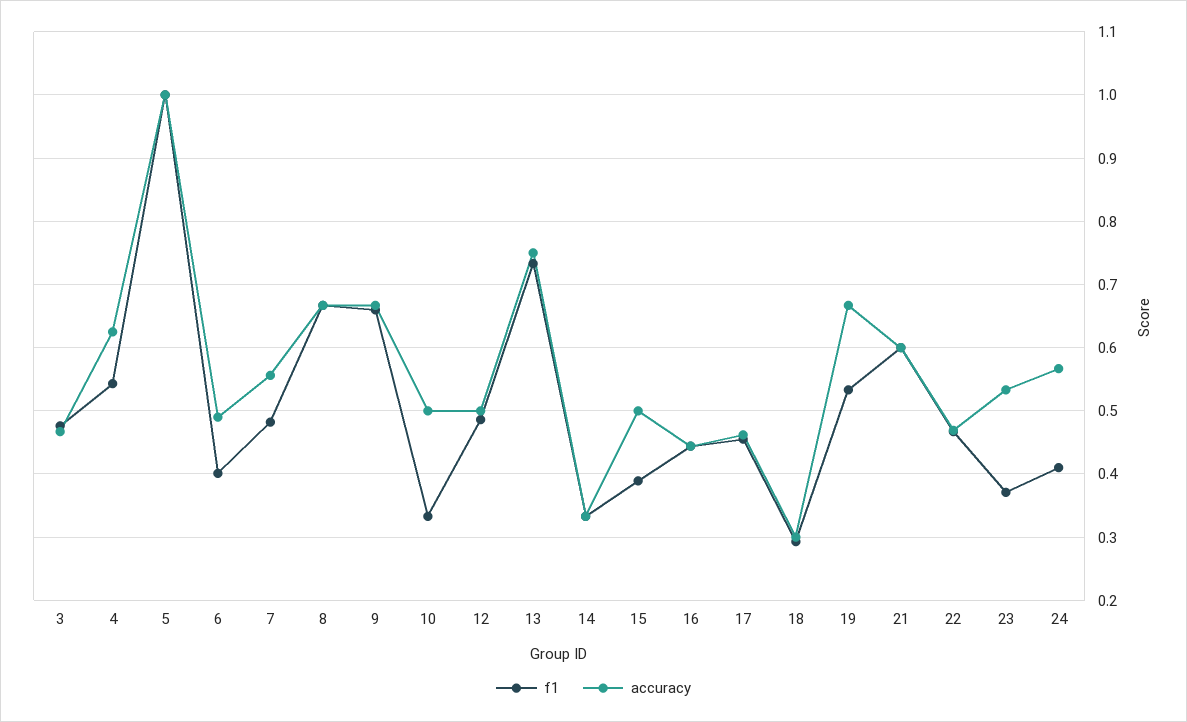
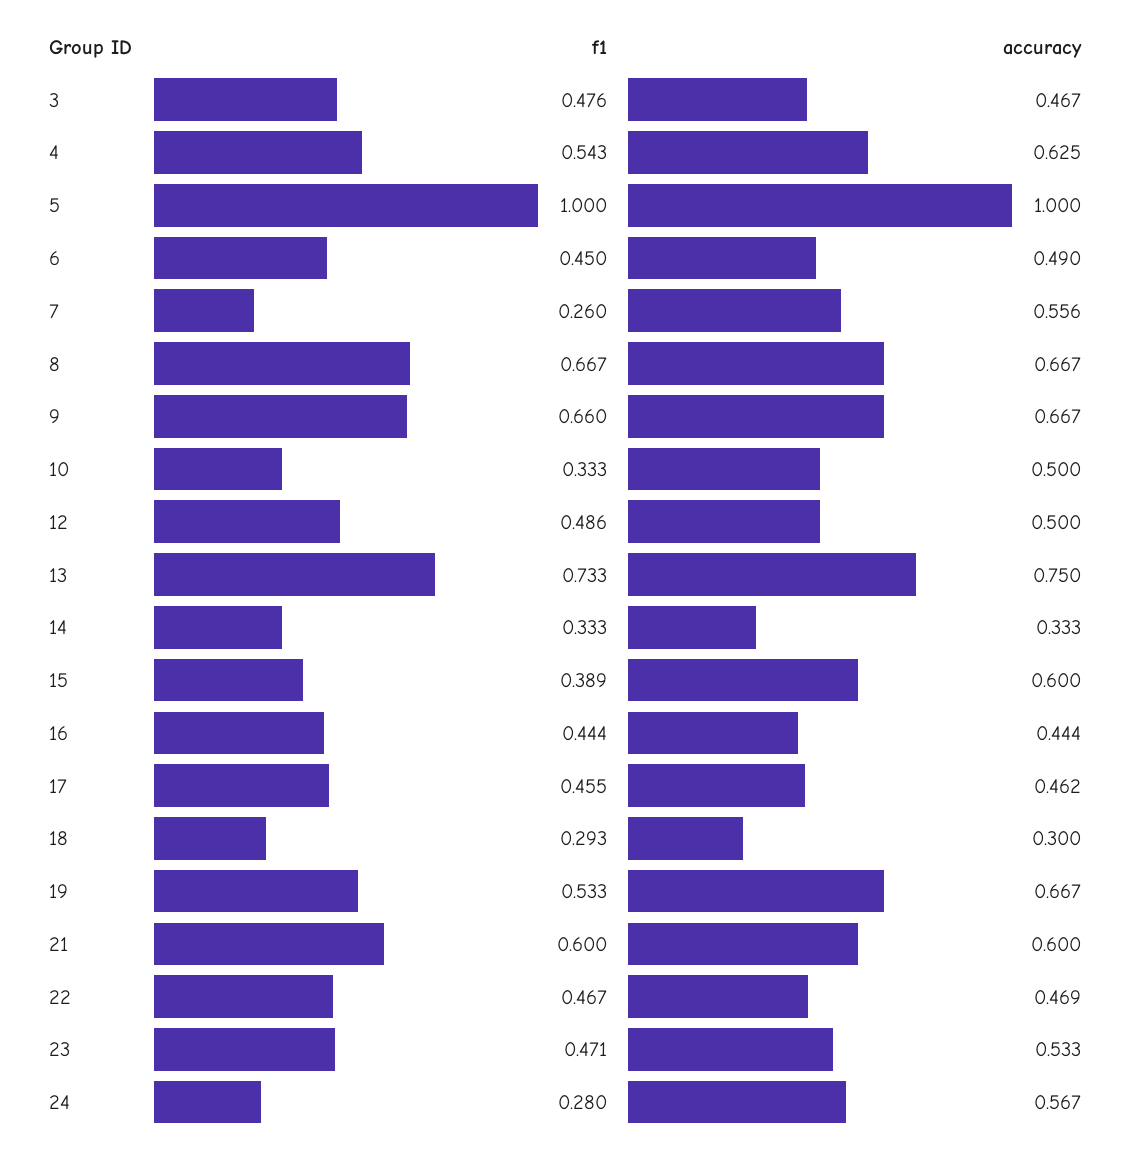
f1, 6: 0.4 -> 0.45
f1, 7: 0.48 -> 0.26
accuracy, 15: 0.5 -> 0.6
f1, 23: 0.37 -> 0.471
f1, 24: 0.41 -> 0.28

